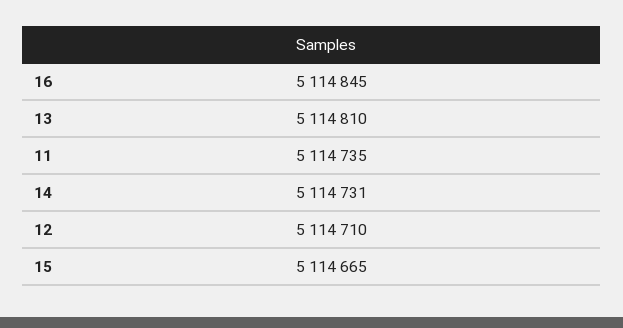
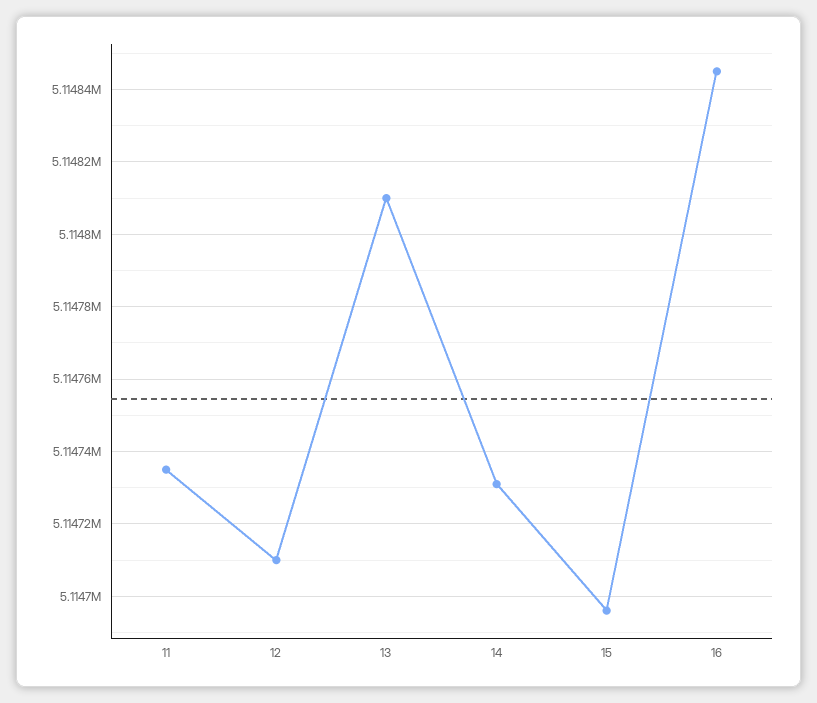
15: 5114665 -> 5114695

